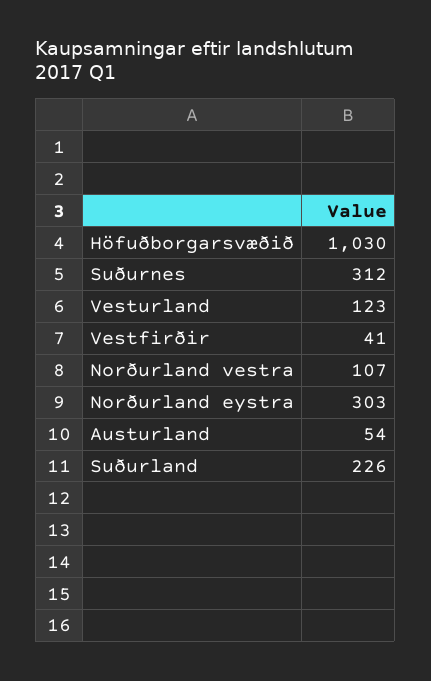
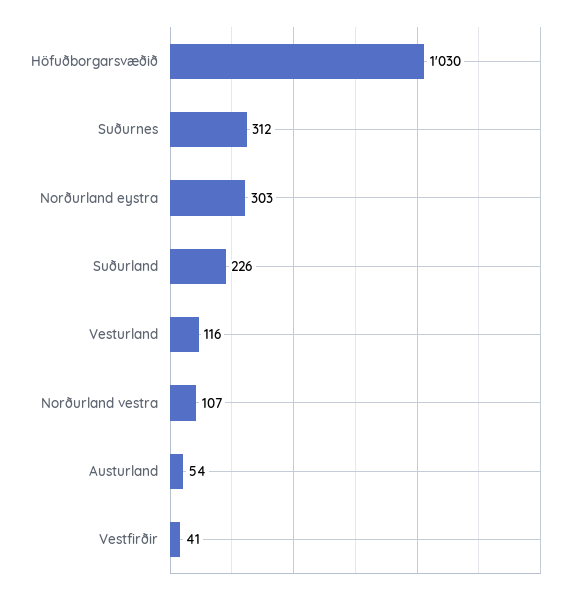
Vesturland: 123 -> 116

